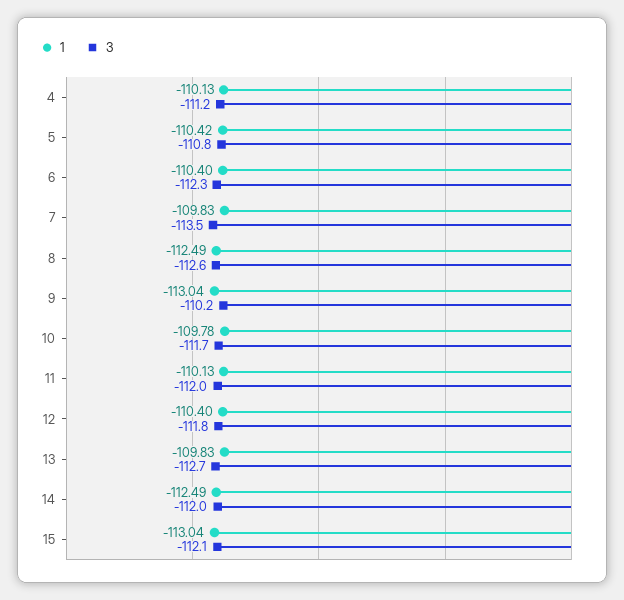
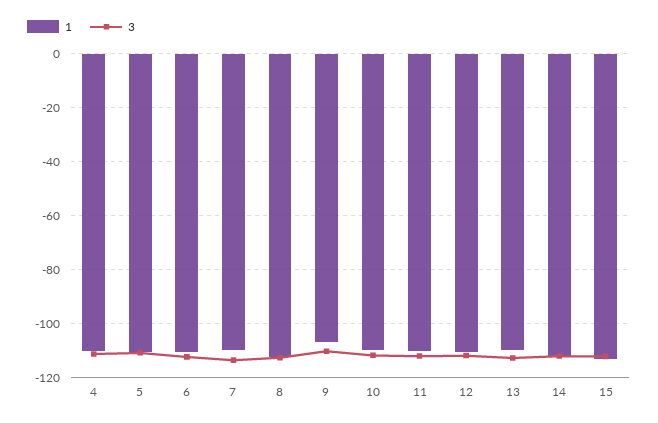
1, 9: -113.04 -> -107.5

